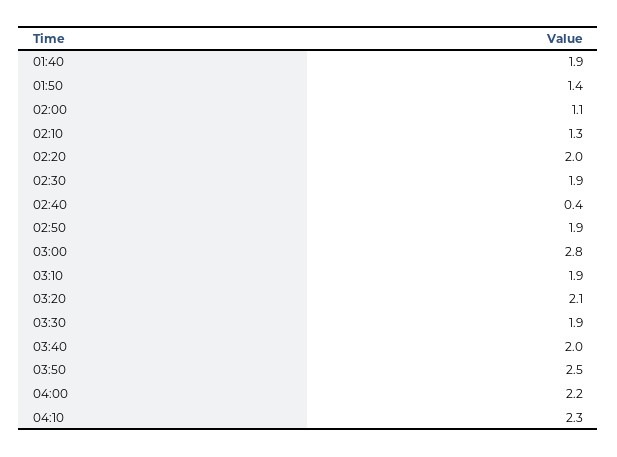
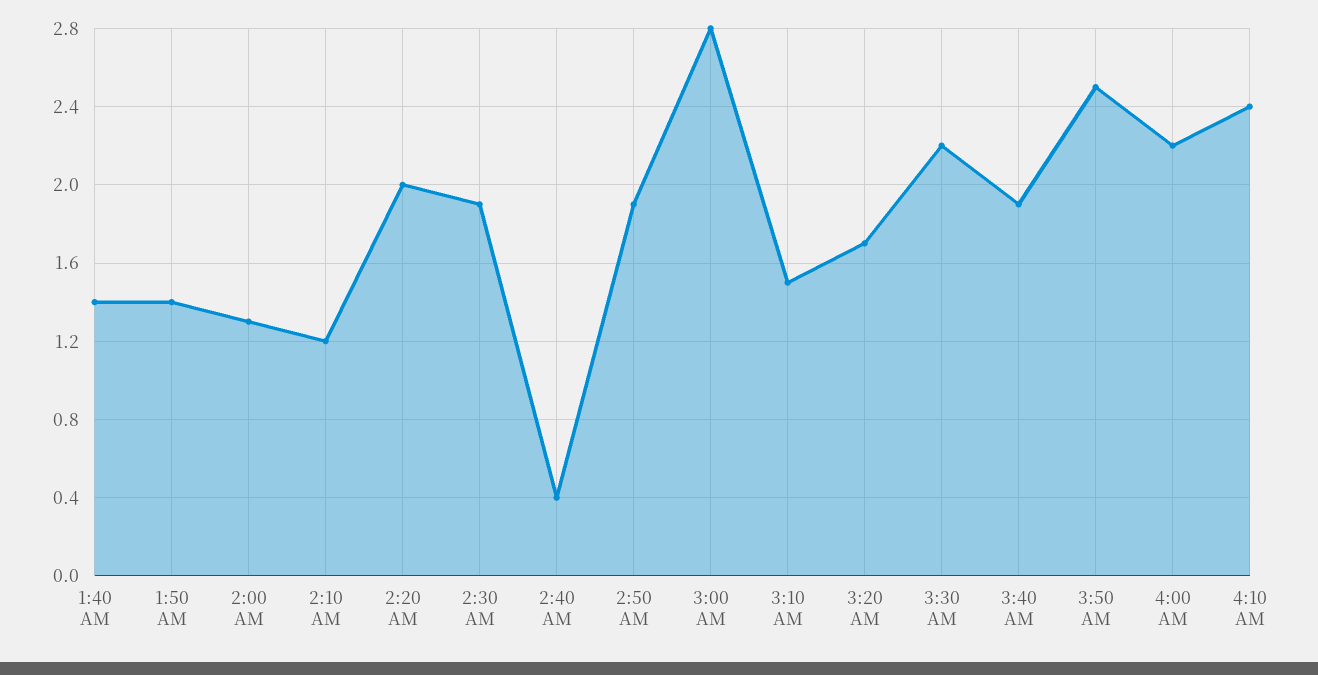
01:40: 1.9 -> 1.4
02:00: 1.1 -> 1.3
02:10: 1.3 -> 1.2
03:10: 1.9 -> 1.5
03:20: 2.1 -> 1.7
03:30: 1.9 -> 2.2
03:40: 2 -> 1.9
04:10: 2.3 -> 2.4

